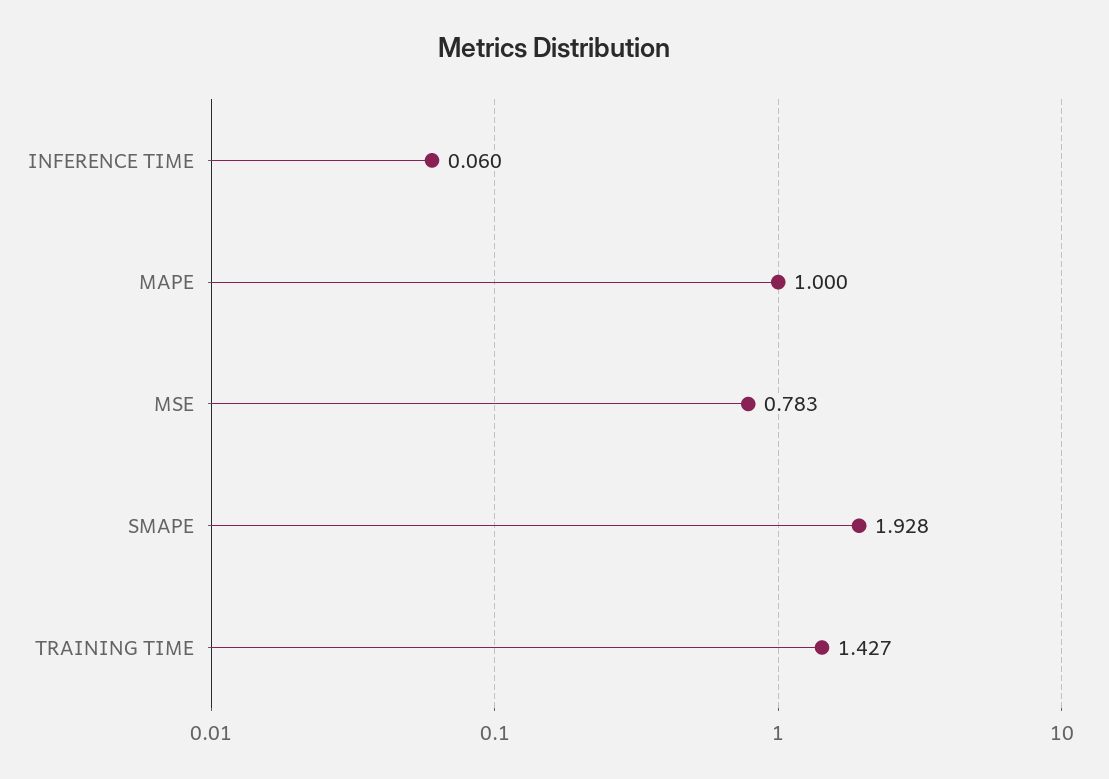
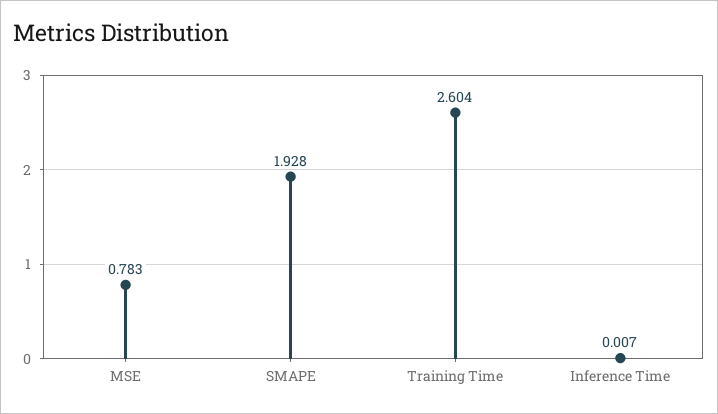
INFERENCE TIME: 0.06 -> 0.007
MAPE: 1 -> none
TRAINING TIME: 1.427 -> 2.604

